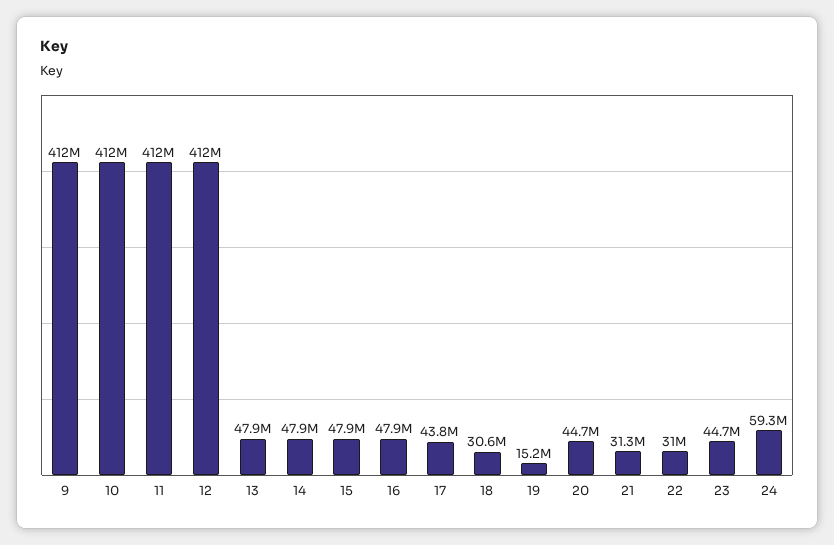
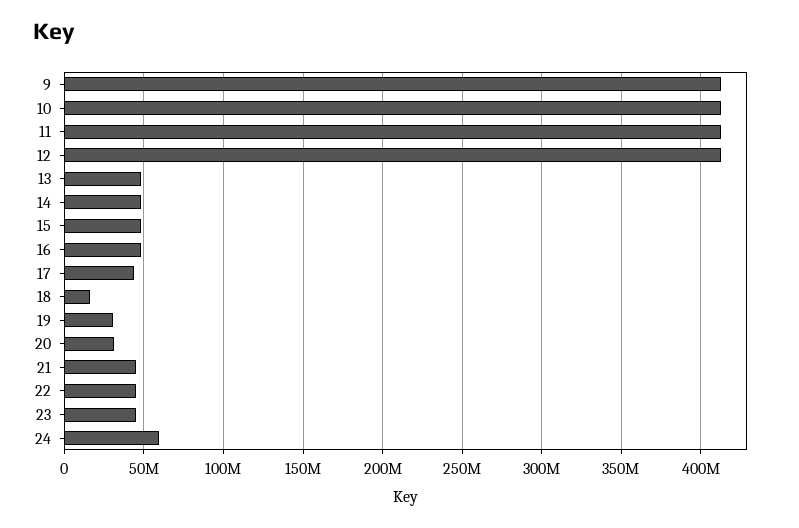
18: 30600000 -> 15000000
19: 15200000 -> 30000000
20: 44700000 -> 30000000
21: 31300000 -> 45000000
22: 31000000 -> 45000000

